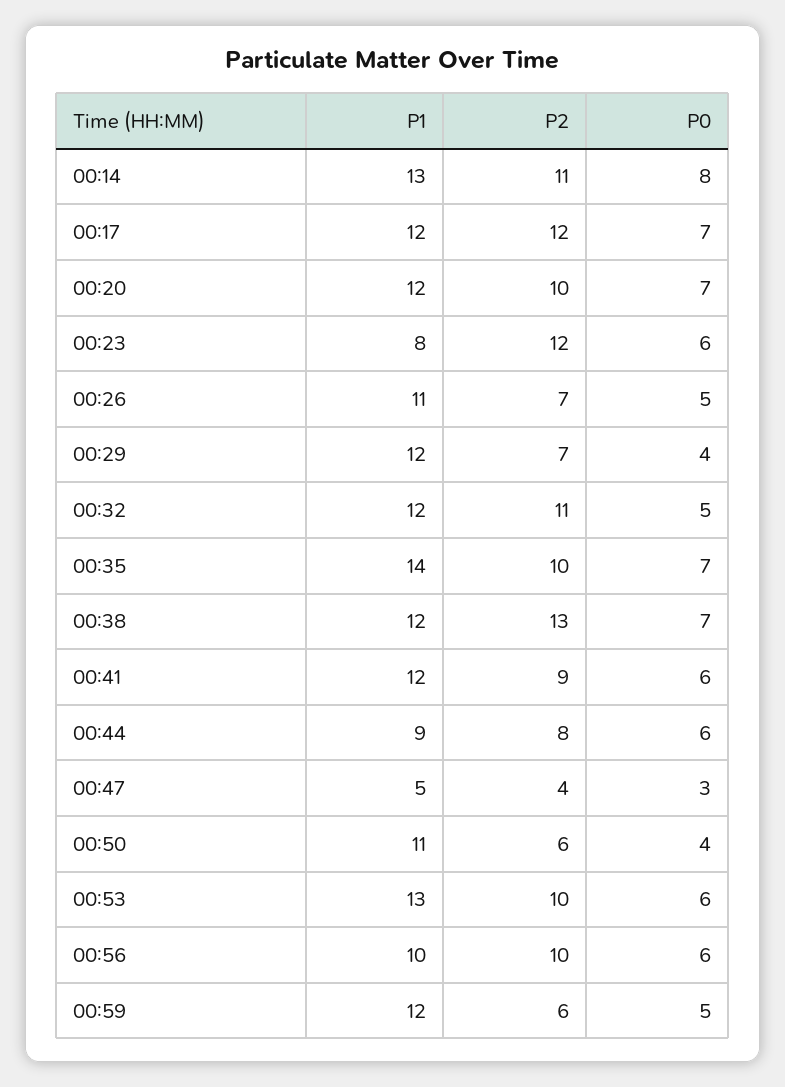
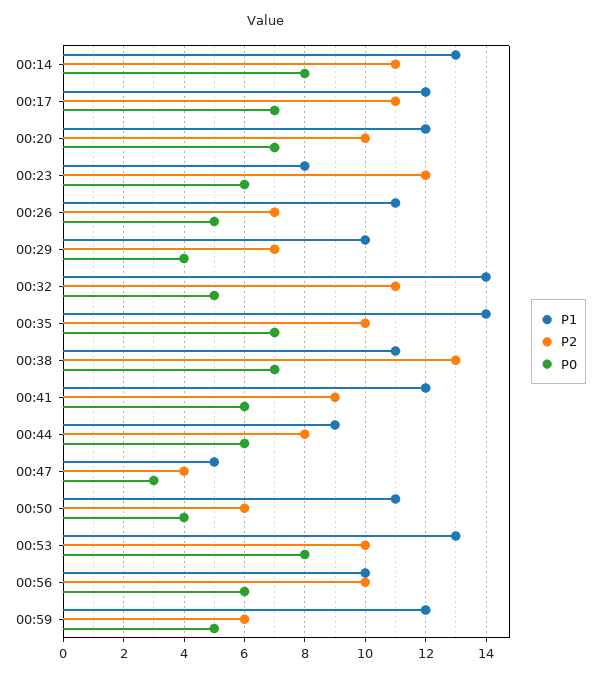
P2, 00:17: 12 -> 11
P1, 00:29: 12 -> 10
P1, 00:32: 12 -> 14
P1, 00:38: 12 -> 11
P0, 00:53: 6 -> 8

